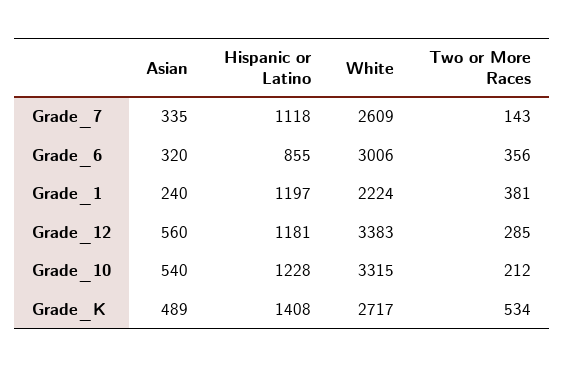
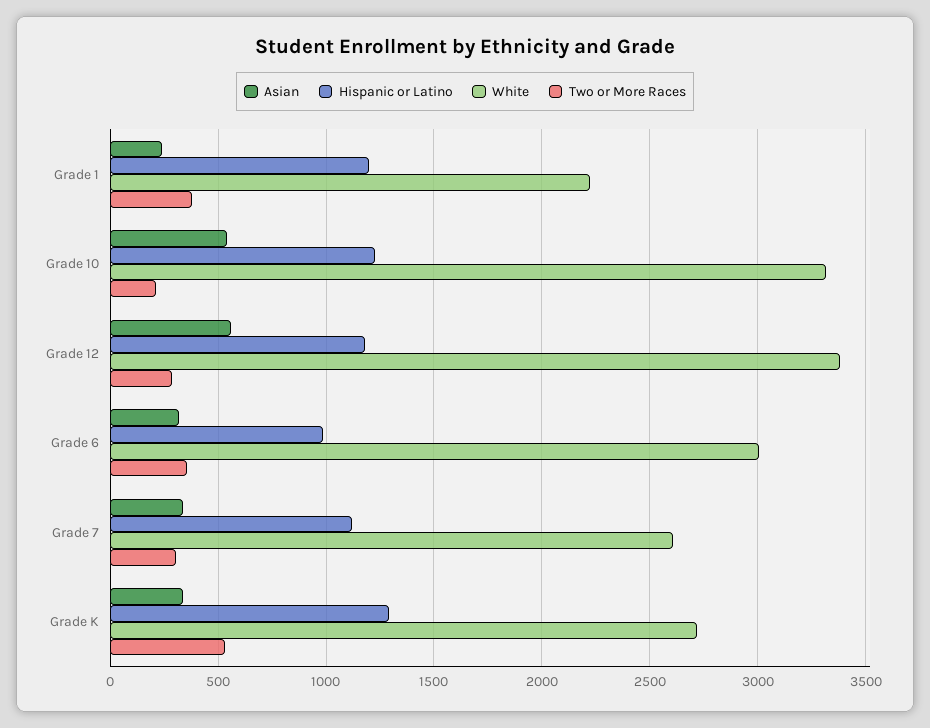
Two or More Races, Grade_7: 143 -> 300
Hispanic or Latino, Grade_6: 855 -> 1000
Asian, Grade_K: 489 -> 350
Hispanic or Latino, Grade_K: 1408 -> 1300

